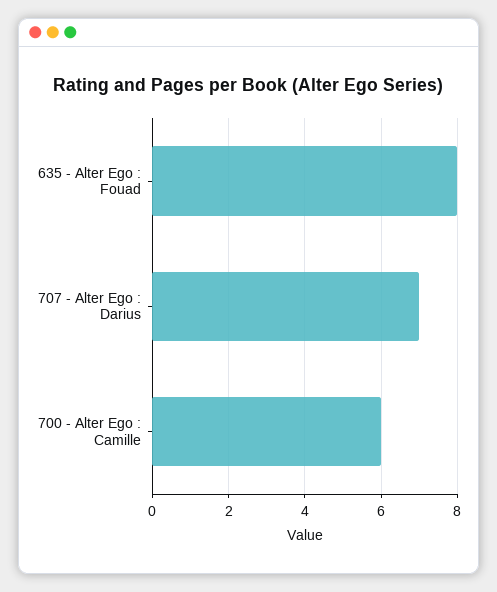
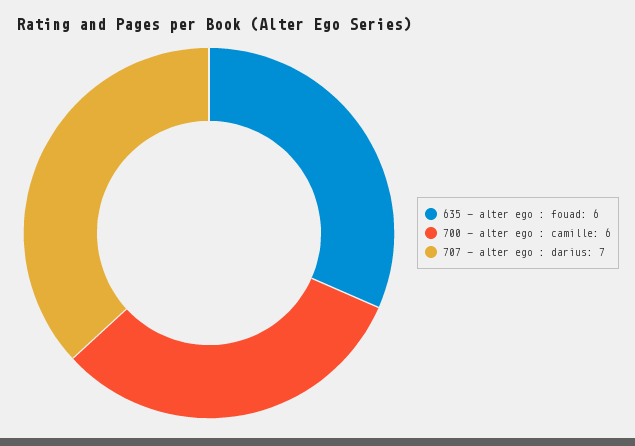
635 - Alter Ego : Fouad: 8 -> 6

